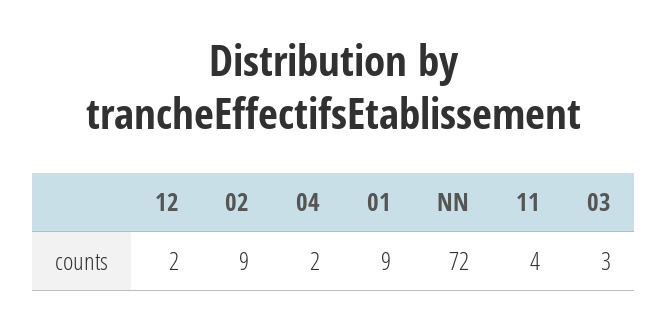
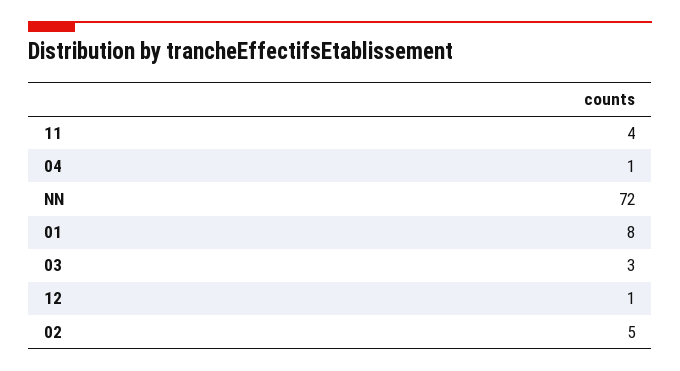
12: 2 -> 1
02: 9 -> 5
04: 2 -> 1
01: 9 -> 8

